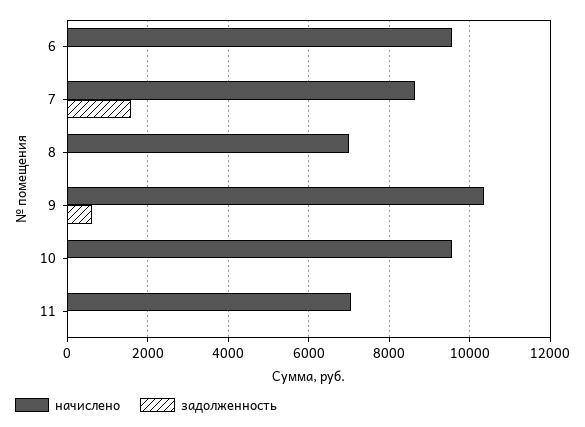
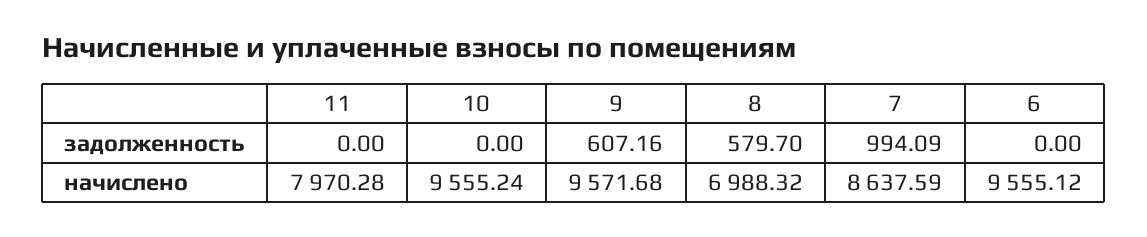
задолженность, 7: 1600 -> 994.09
задолженность, 8: 0 -> 579.7
начислено, 9: 10400 -> 9571.68
начислено, 11: 7000 -> 7970.28

